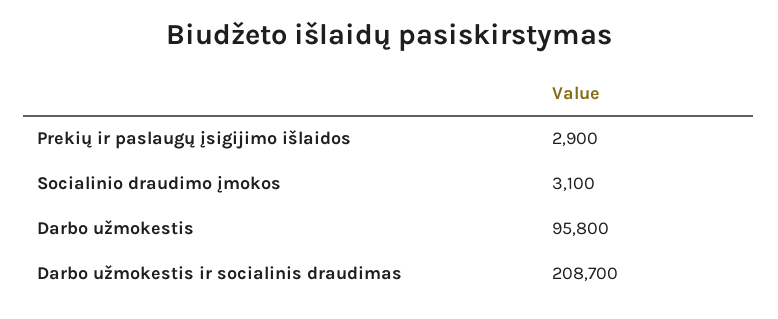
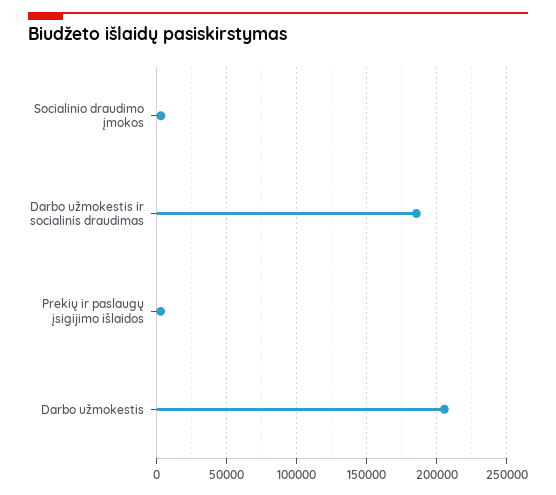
Darbo užmokestis: 95800 -> 205000
Darbo užmokestis ir socialinis draudimas: 208700 -> 185000

